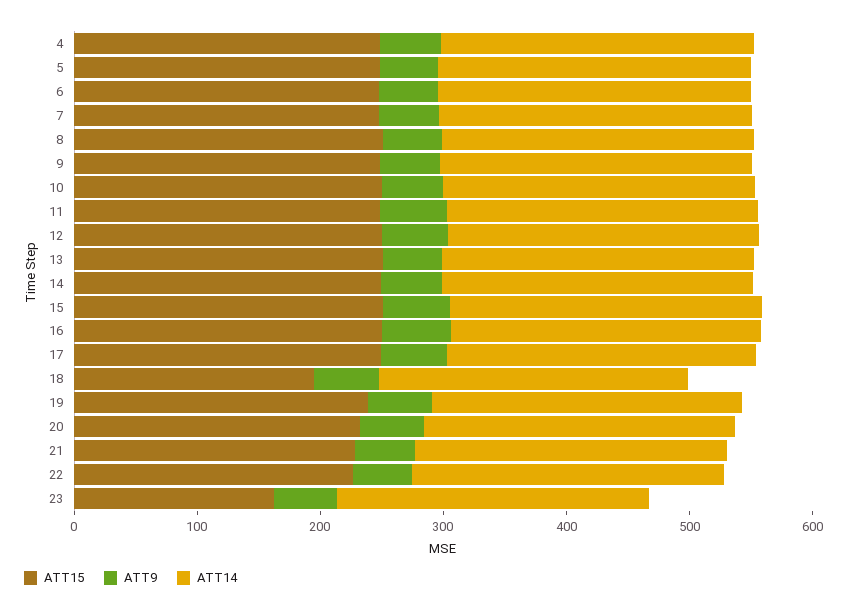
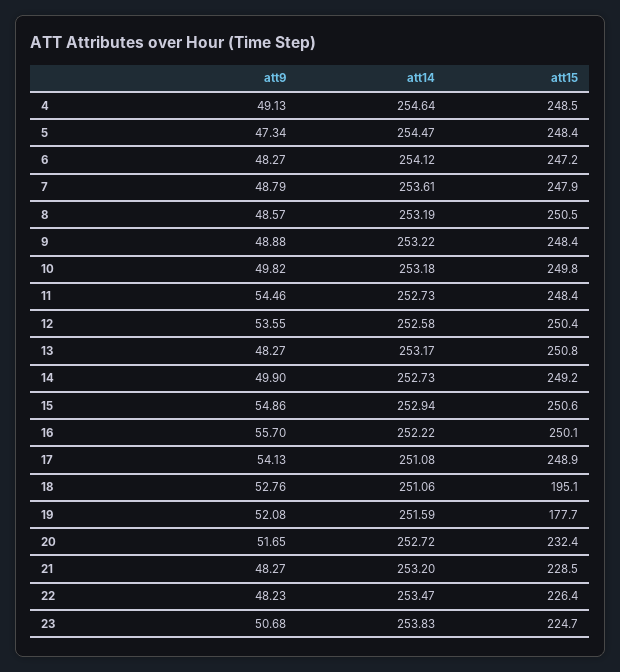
ATT15, 19: 240 -> 177.7
ATT15, 23: 160 -> 224.7

